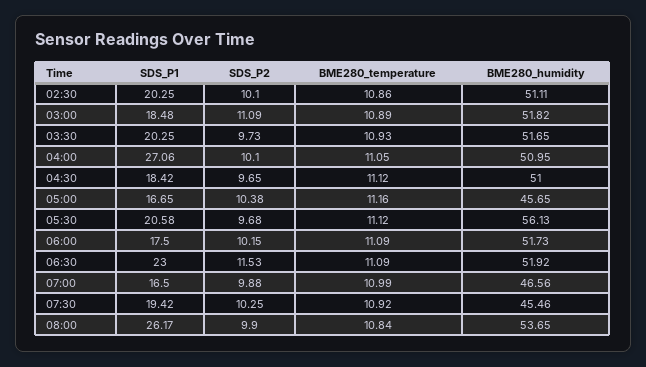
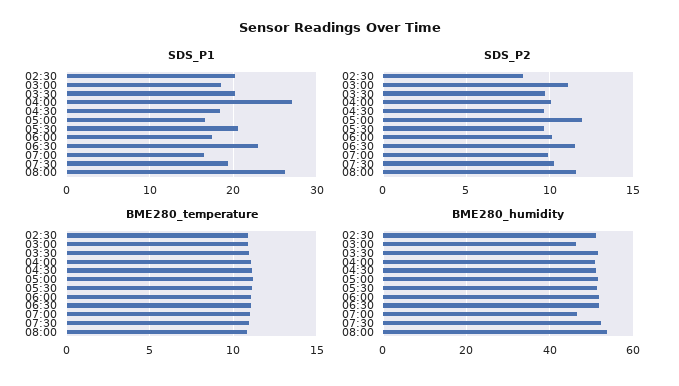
SDS_P2, 02:30: 10.1 -> 8.5
BME280_humidity, 03:00: 51.82 -> 46
SDS_P2, 05:00: 10.38 -> 12
BME280_humidity, 05:00: 45.65 -> 52
BME280_humidity, 05:30: 56.13 -> 52
BME280_humidity, 07:30: 45.46 -> 52
SDS_P2, 08:00: 9.9 -> 11.5

